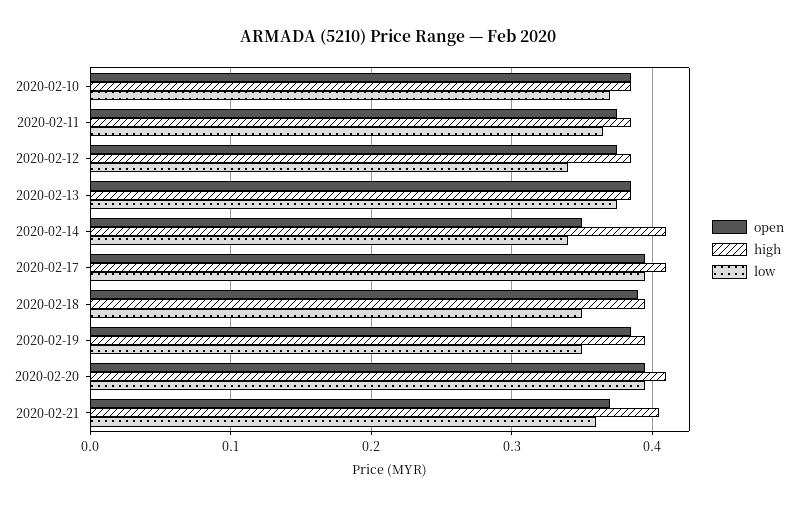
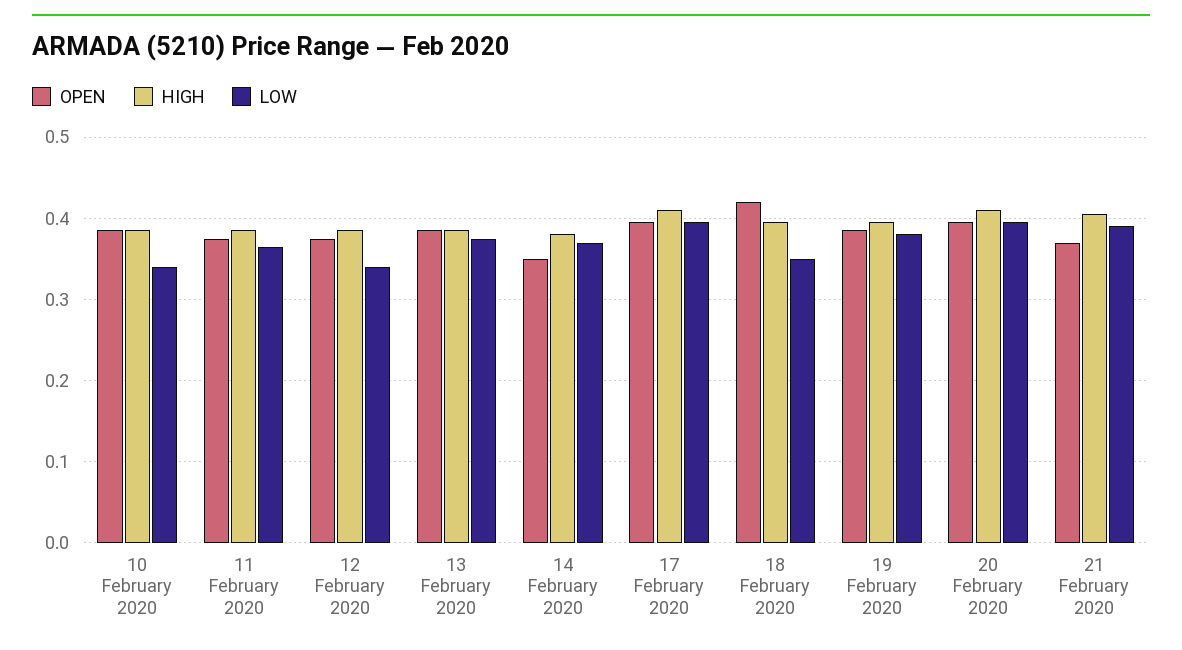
low, 2020-02-10: 0.37 -> 0.34
high, 2020-02-14: 0.41 -> 0.38
low, 2020-02-14: 0.34 -> 0.37
open, 2020-02-18: 0.39 -> 0.42
low, 2020-02-19: 0.35 -> 0.38
low, 2020-02-21: 0.36 -> 0.39

